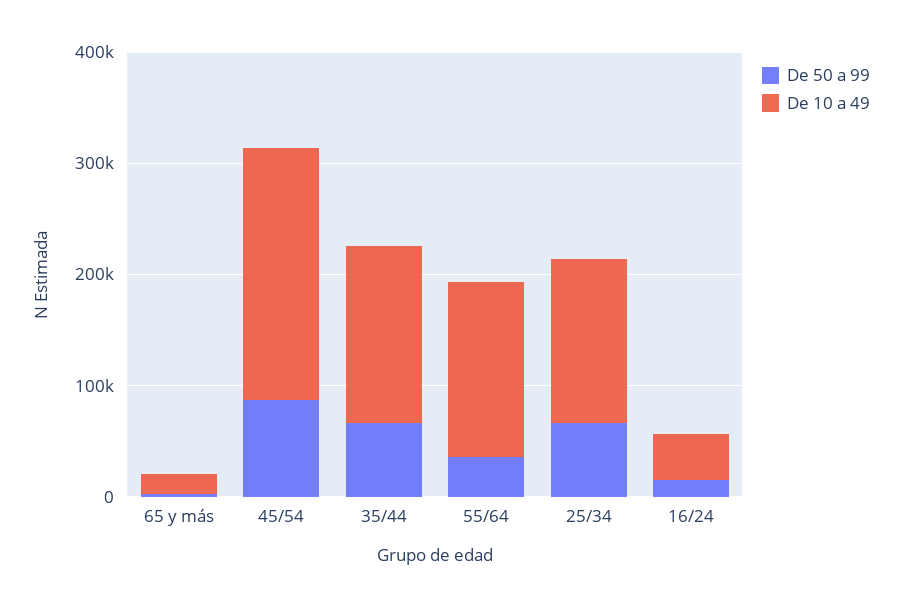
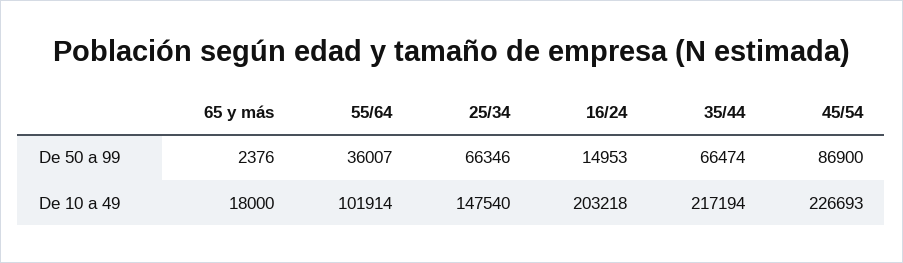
De 10 a 49, 35/44: 160000 -> 217194
De 10 a 49, 55/64: 160000 -> 101914
De 10 a 49, 16/24: 40000 -> 203218

